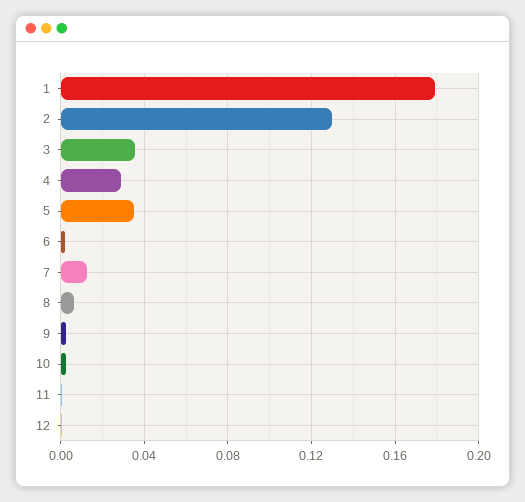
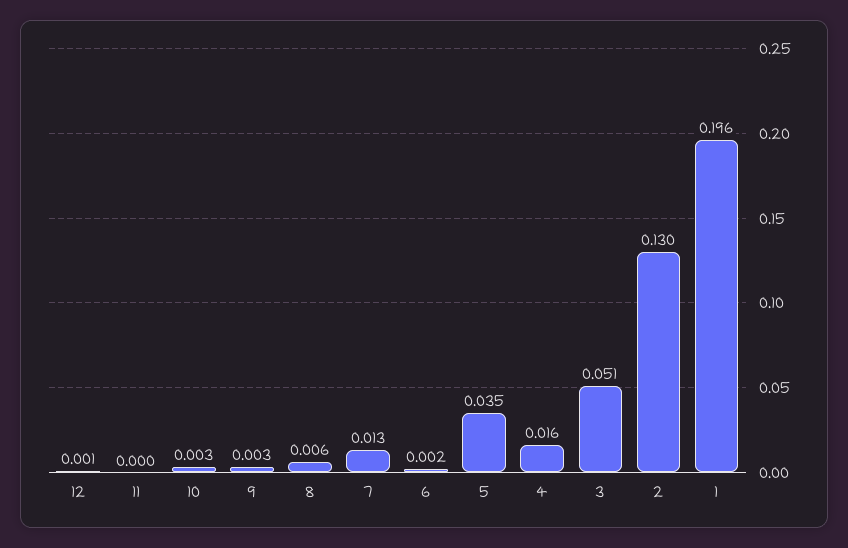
1: 0.18 -> 0.196
3: 0.035 -> 0.051
4: 0.03 -> 0.016

